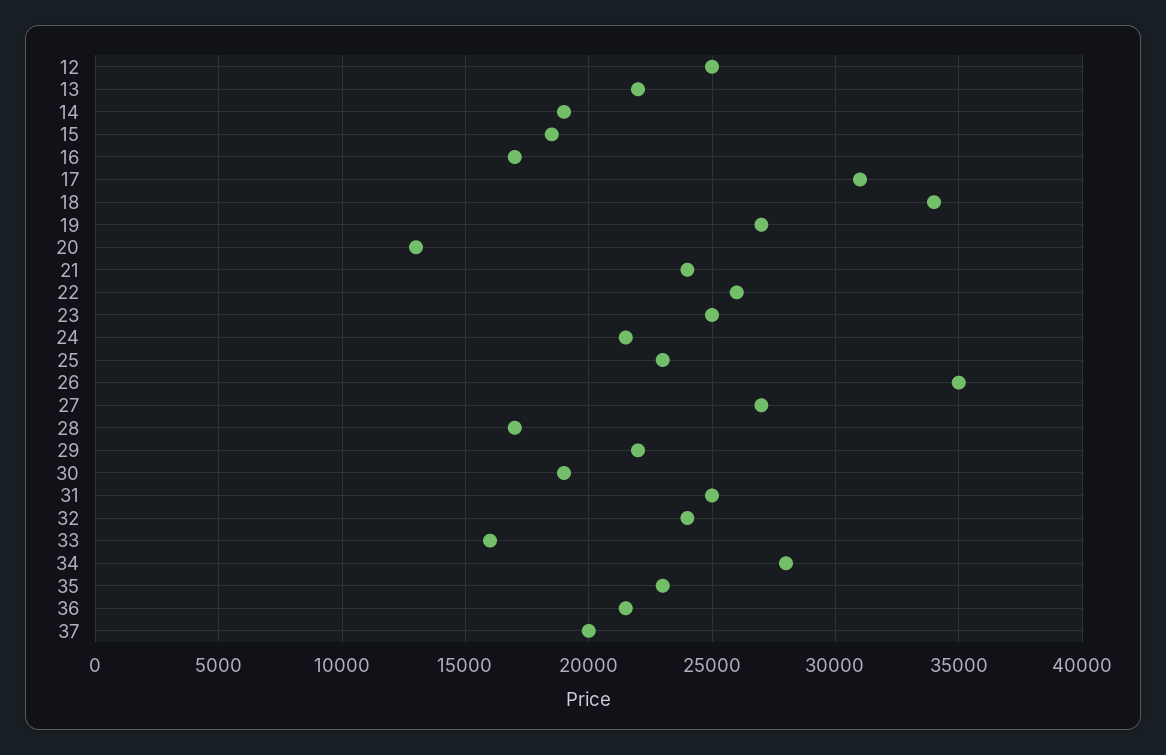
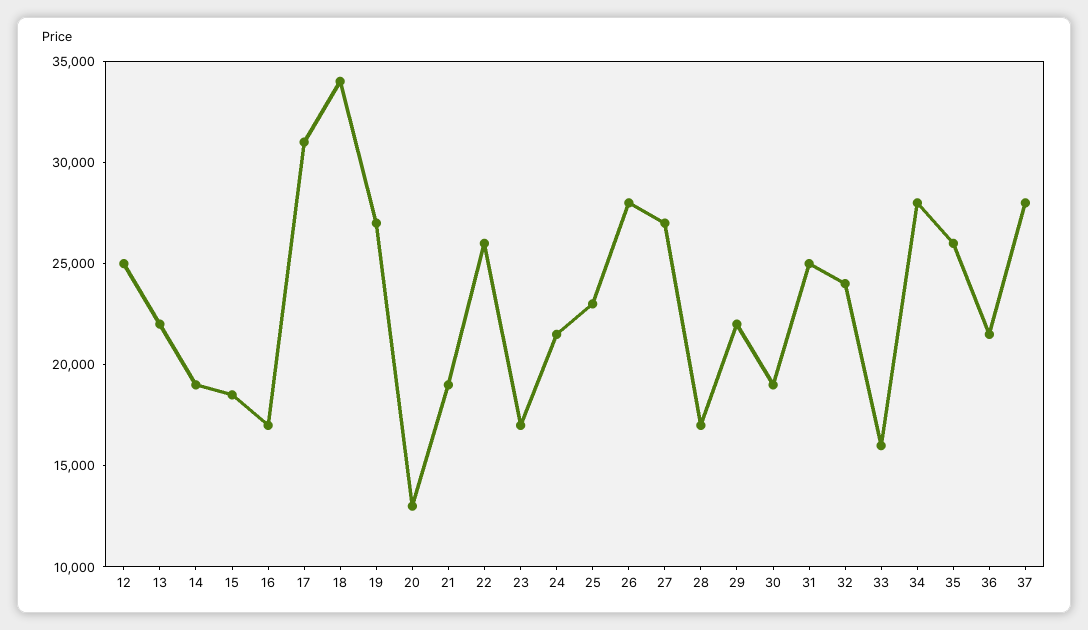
21: 24000 -> 19000
23: 25000 -> 17000
26: 35000 -> 28000
35: 23000 -> 26000
37: 20000 -> 28000

